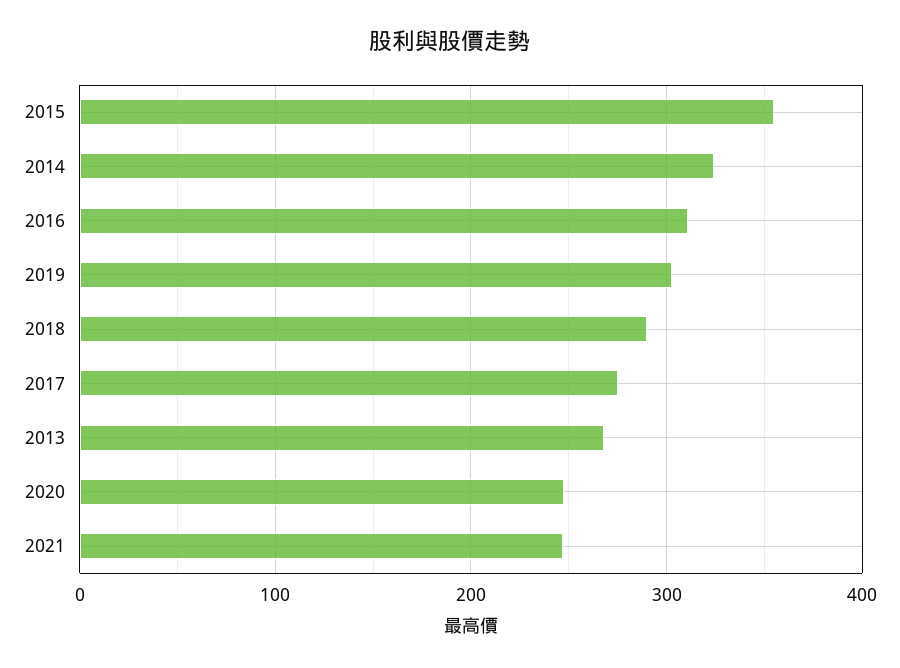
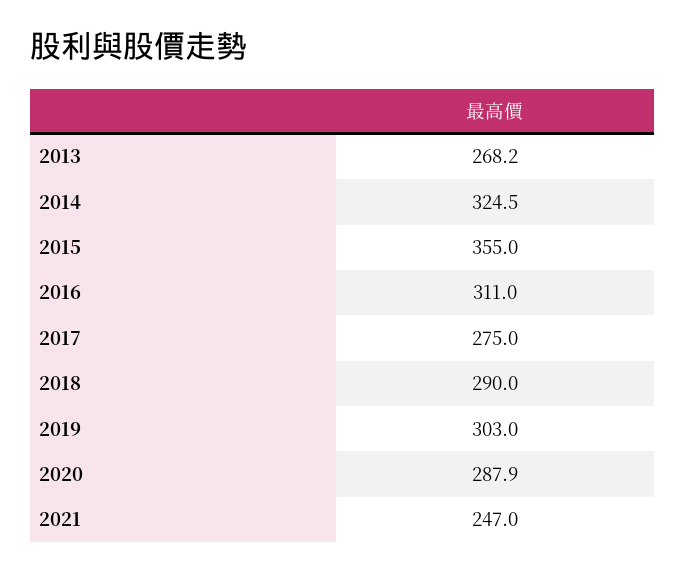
2020: 250 -> 287.9

